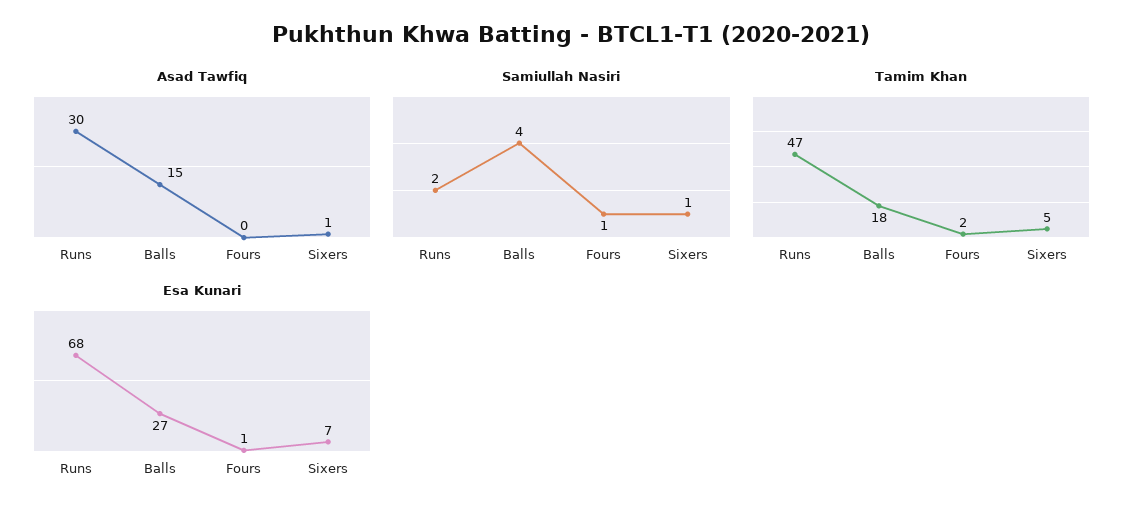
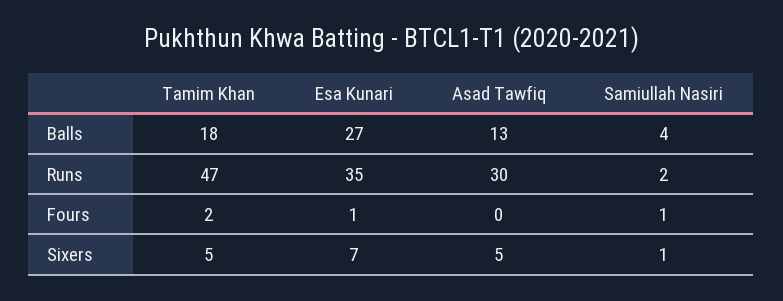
Asad Tawfiq, Balls: 15 -> 13
Asad Tawfiq, Sixers: 1 -> 5
Esa Kunari, Runs: 68 -> 35

